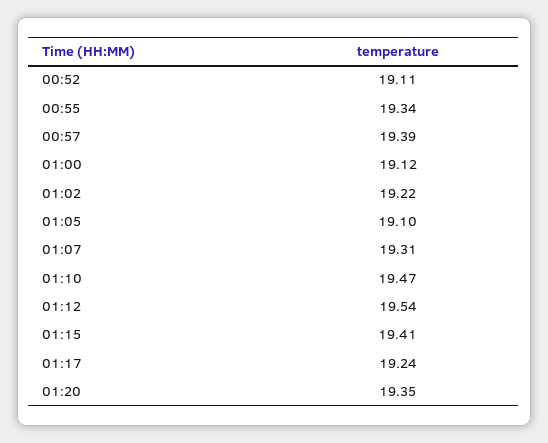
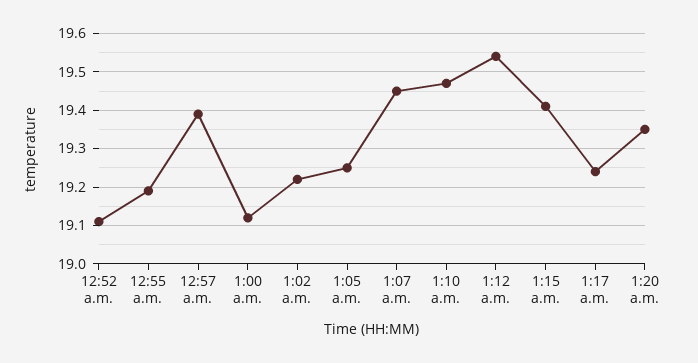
00:55: 19.34 -> 19.2
01:05: 19.1 -> 19.25
01:07: 19.31 -> 19.45

